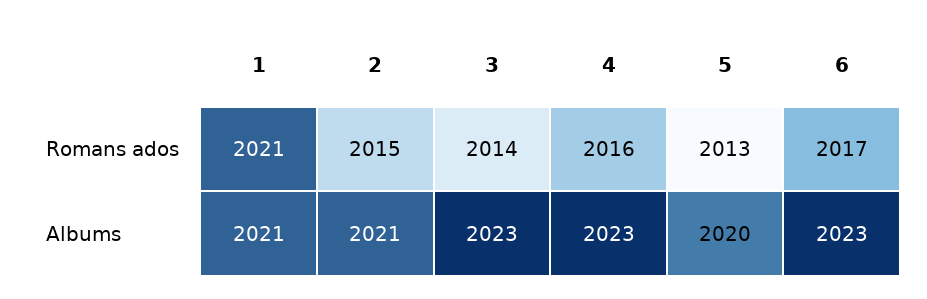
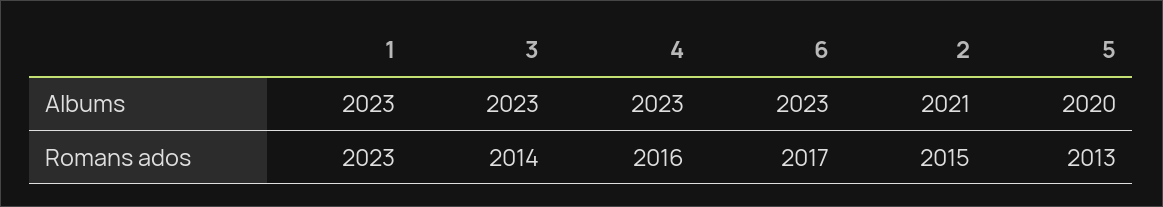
1, Romans ados: 2021 -> 2023
1, Albums: 2021 -> 2023

